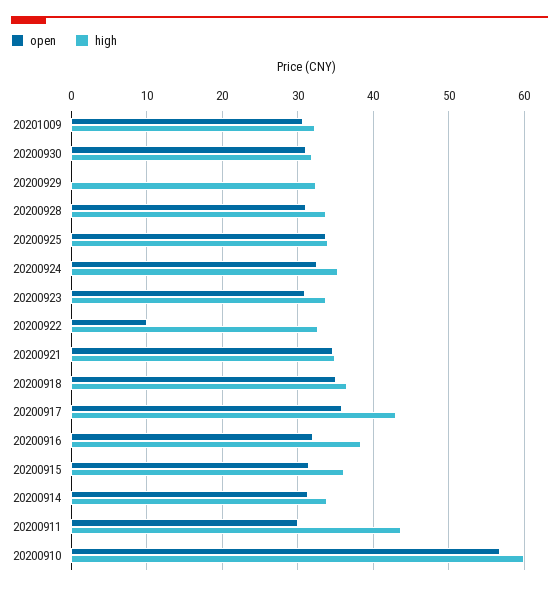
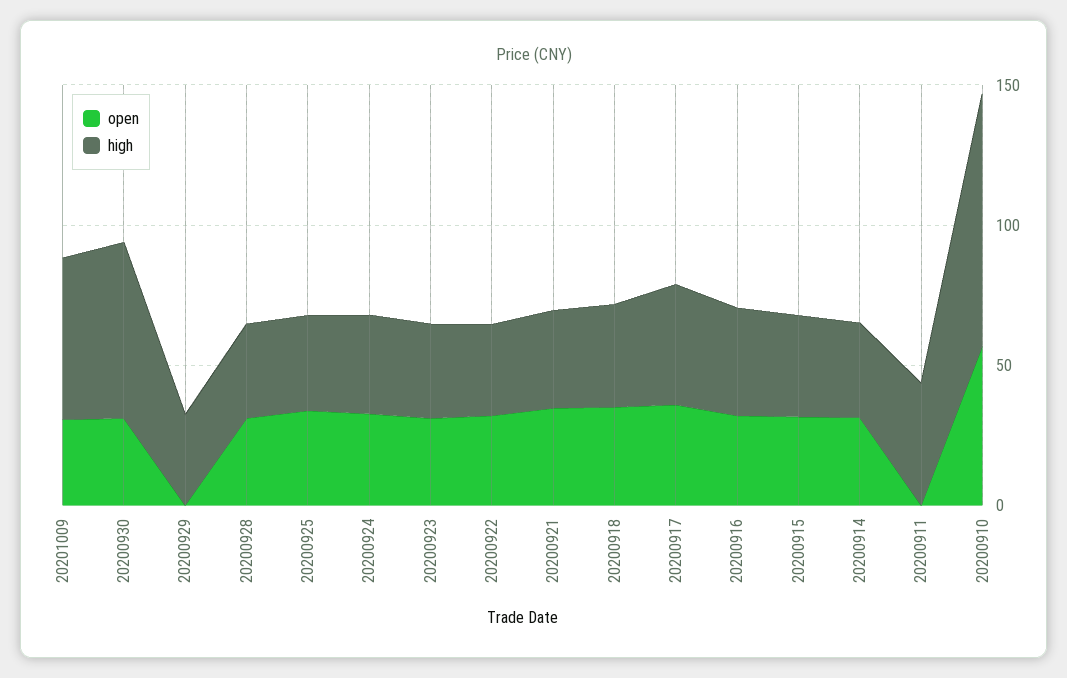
high, 20201009: 32 -> 60
high, 20200930: 32 -> 60
open, 20200922: 10 -> 30
open, 20200911: 30 -> 0
high, 20200910: 60 -> 90

